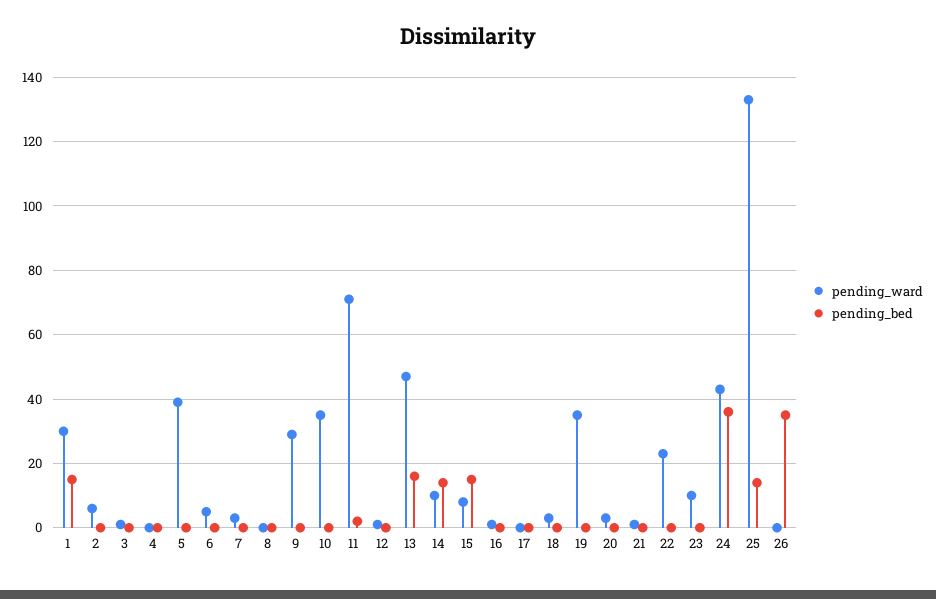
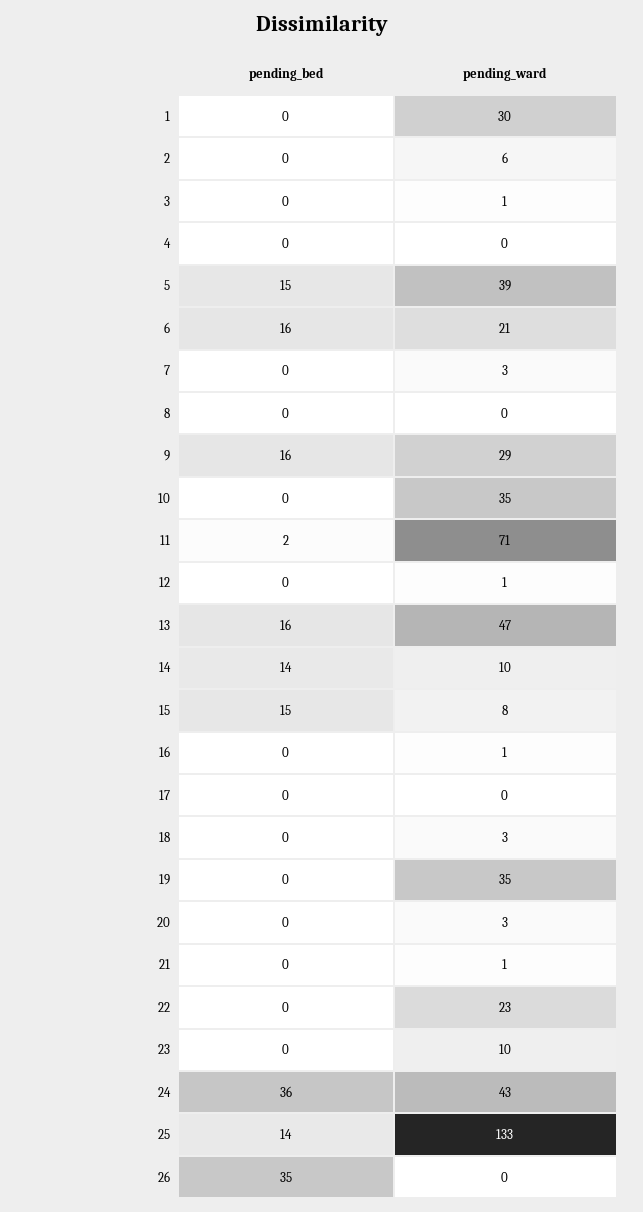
pending_bed, 1: 15 -> 0
pending_bed, 5: 0 -> 15
pending_ward, 6: 5 -> 21
pending_bed, 6: 0 -> 16
pending_bed, 9: 0 -> 16

